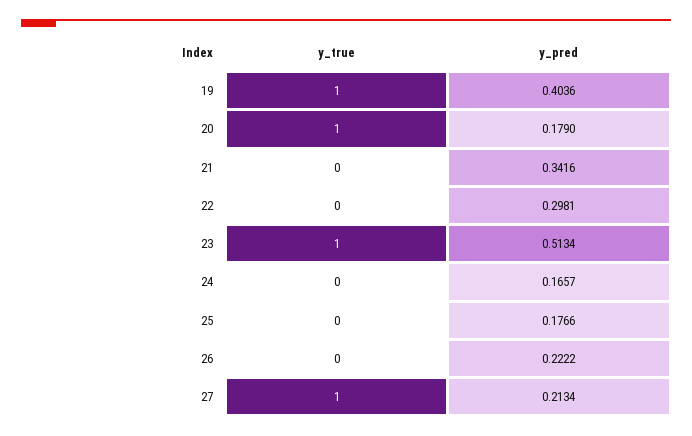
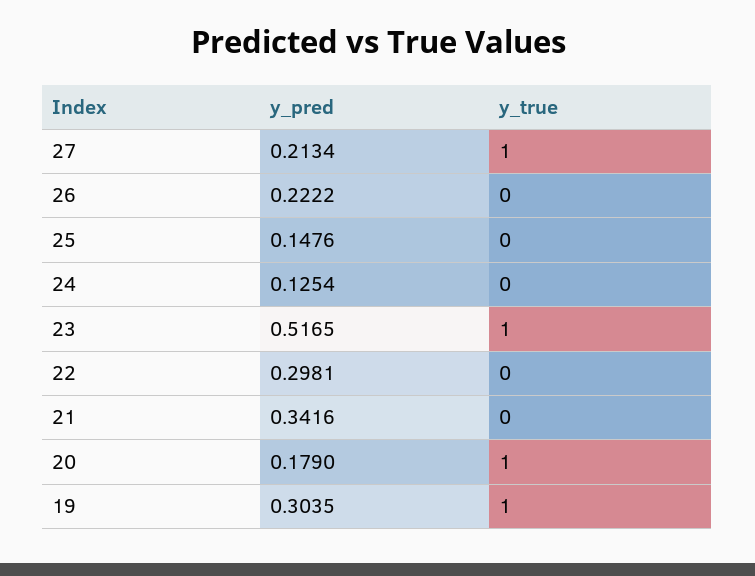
y_pred, 19: 0.4036 -> 0.3035
y_pred, 23: 0.5134 -> 0.5165
y_pred, 24: 0.1657 -> 0.1254
y_pred, 25: 0.1766 -> 0.1476

